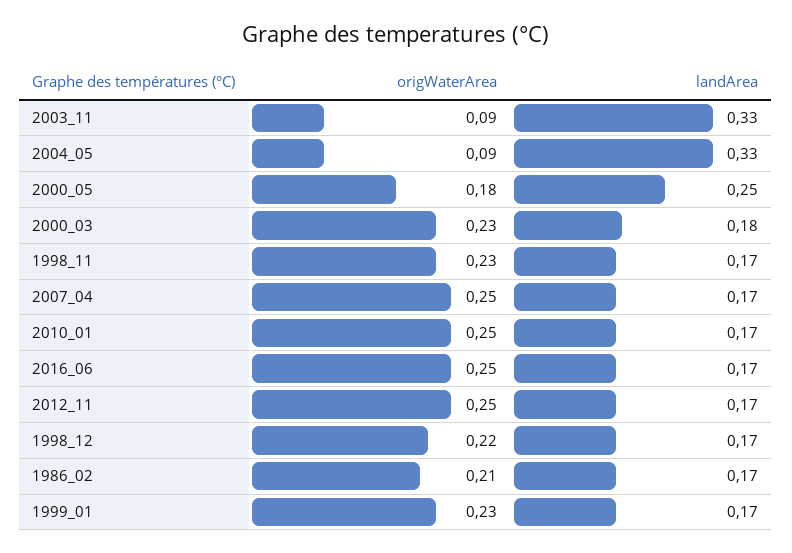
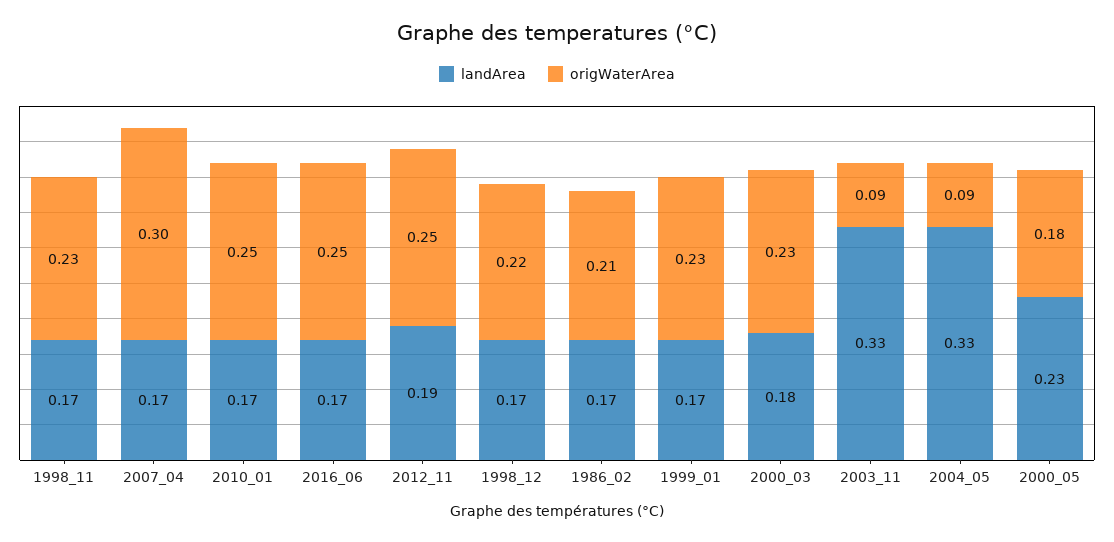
landArea, 2000_05: 0.25 -> 0.23
origWaterArea, 2007_04: 0.25 -> 0.3
landArea, 2012_11: 0.17 -> 0.19

